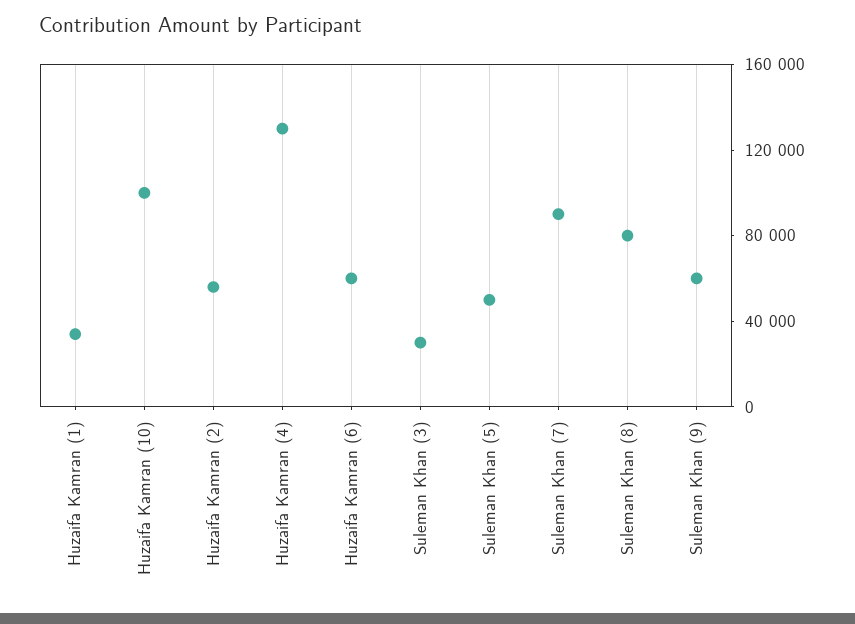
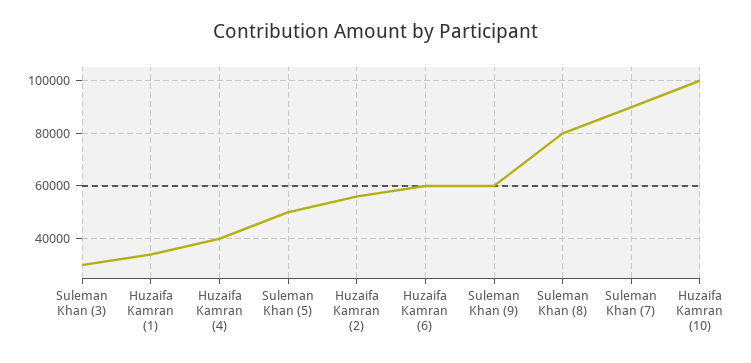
Huzaifa Kamran (4): 130000 -> 40000

